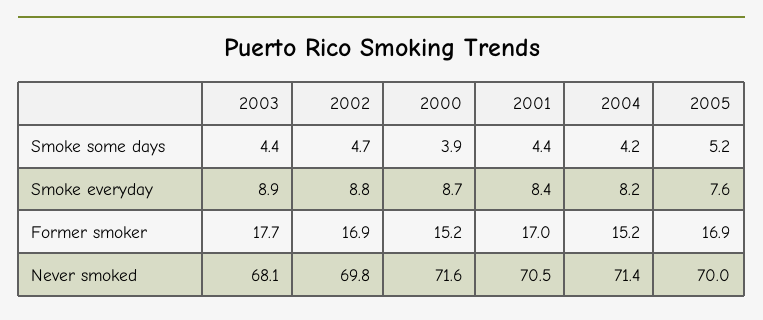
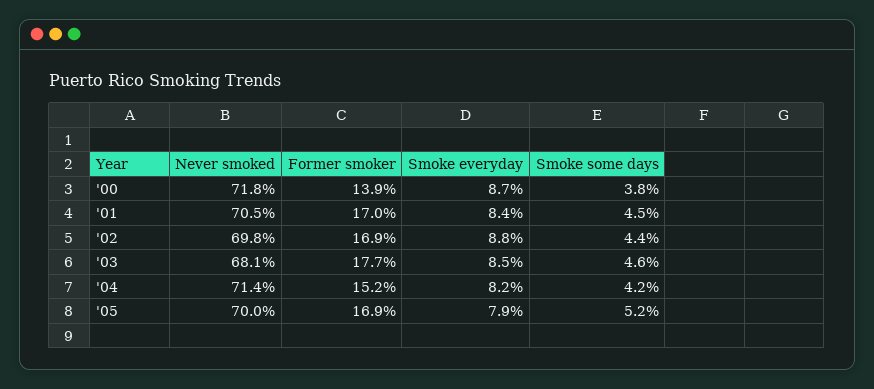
2003, Smoke some days: 4.4 -> 4.6
2002, Smoke some days: 4.7 -> 4.4
2000, Smoke some days: 3.9 -> 3.8
2001, Smoke some days: 4.4 -> 4.5
2003, Smoke everyday: 8.9 -> 8.5
2005, Smoke everyday: 7.6 -> 7.9
2000, Former smoker: 15.2 -> 13.9
2000, Never smoked: 71.6 -> 71.8

